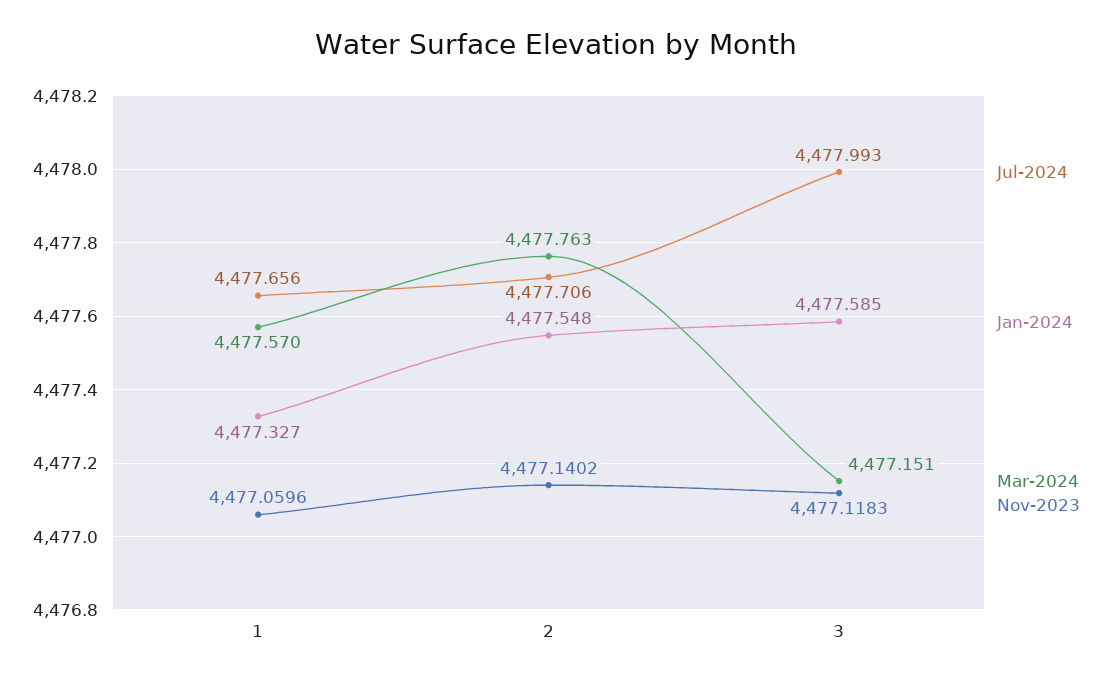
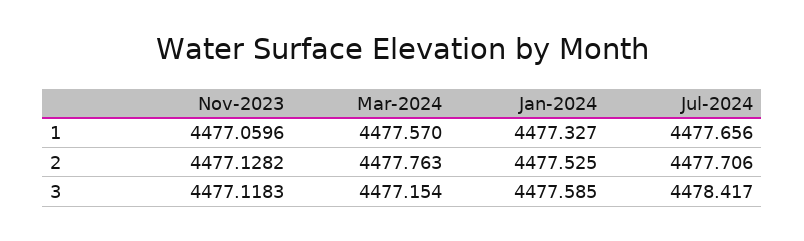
Jan-2024, 2: 4477.548 -> 4477.525
Nov-2023, 2: 4477.1402 -> 4477.1282
Jul-2024, 3: 4477.993 -> 4478.417
Mar-2024, 3: 4477.151 -> 4477.154

